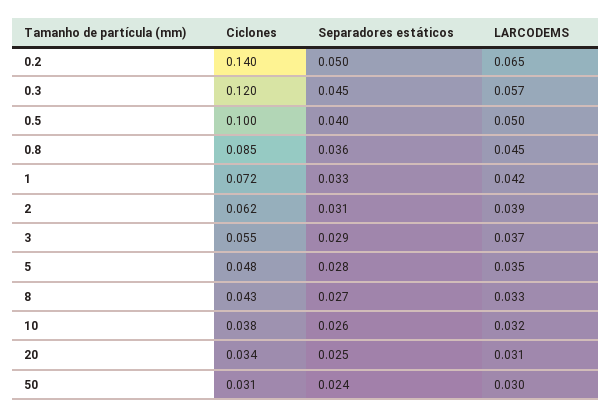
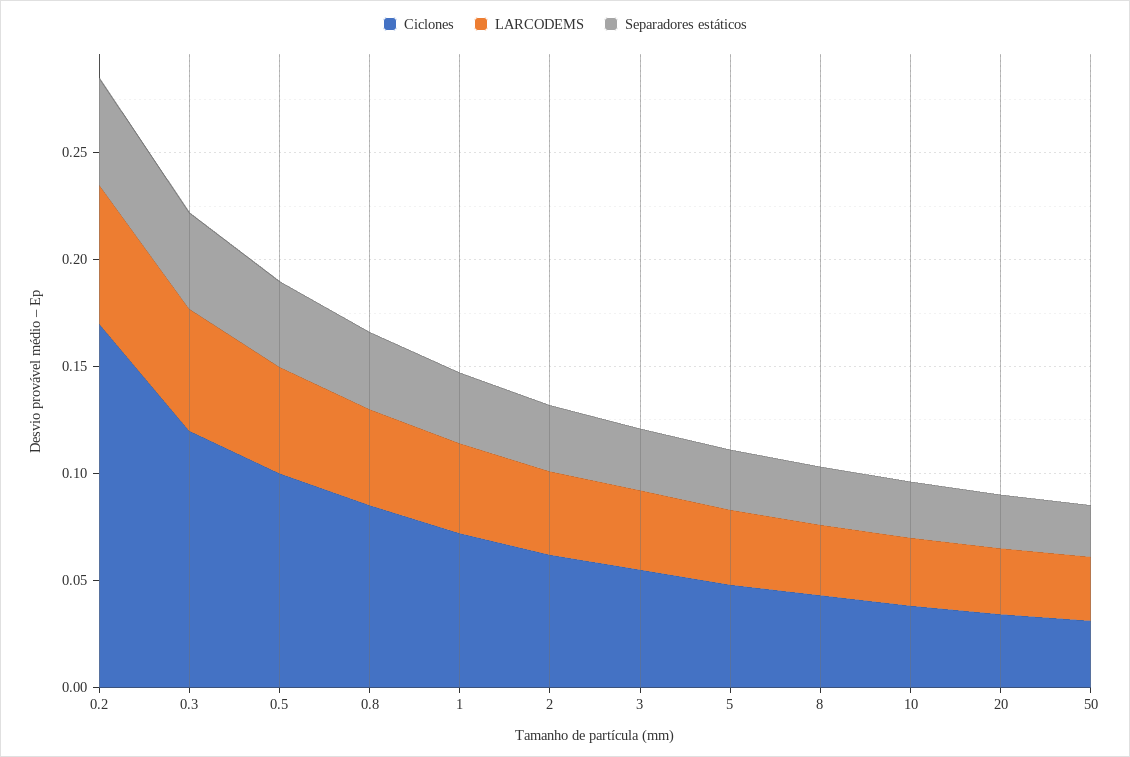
Ciclones, 0.2: 0.14 -> 0.17

